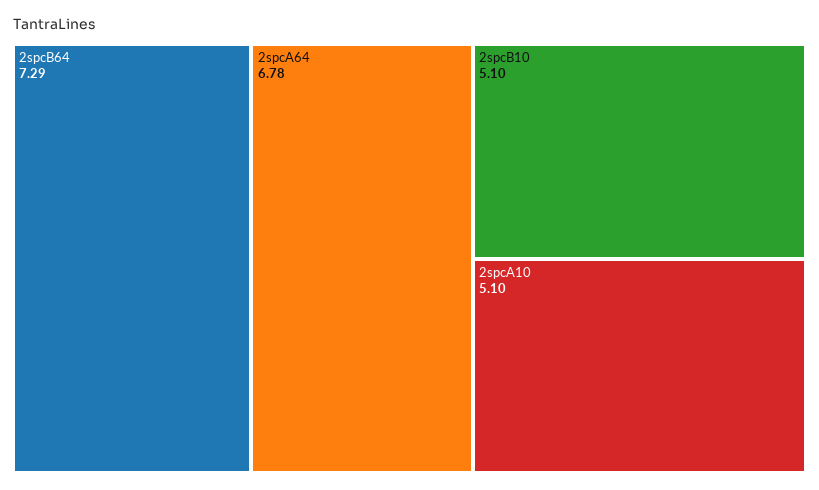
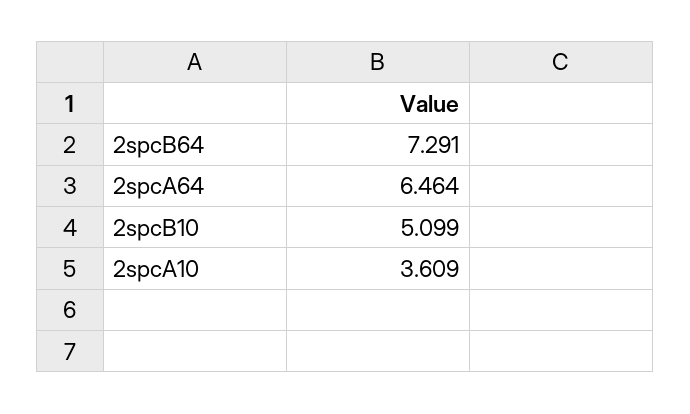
2spcA64: 6.78 -> 6.464
2spcA10: 5.1 -> 3.609

